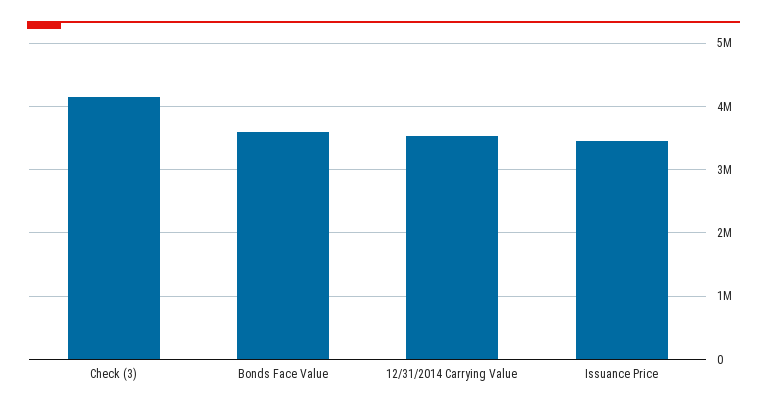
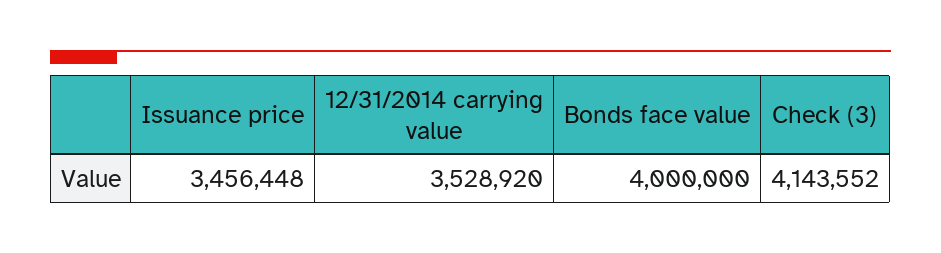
Bonds Face Value: 3600000 -> 4000000

